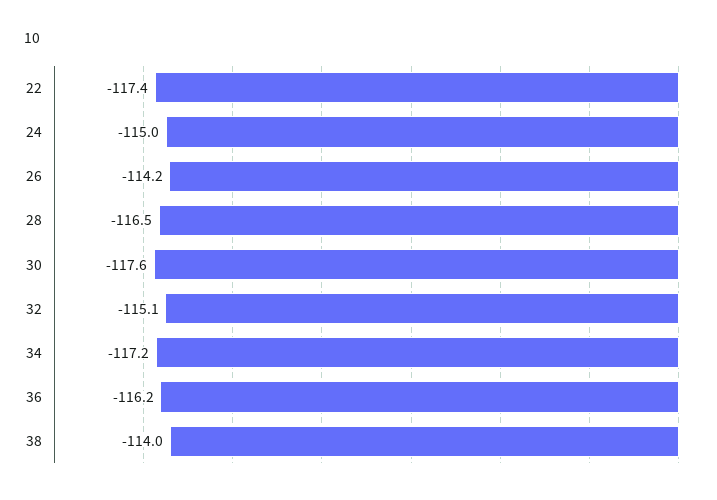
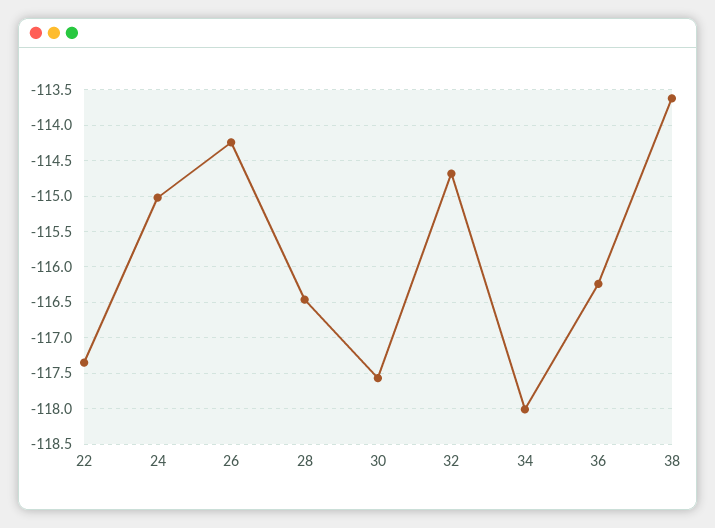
32: -115.1 -> -114.7
34: -117.2 -> -118
38: -114 -> -113.6

